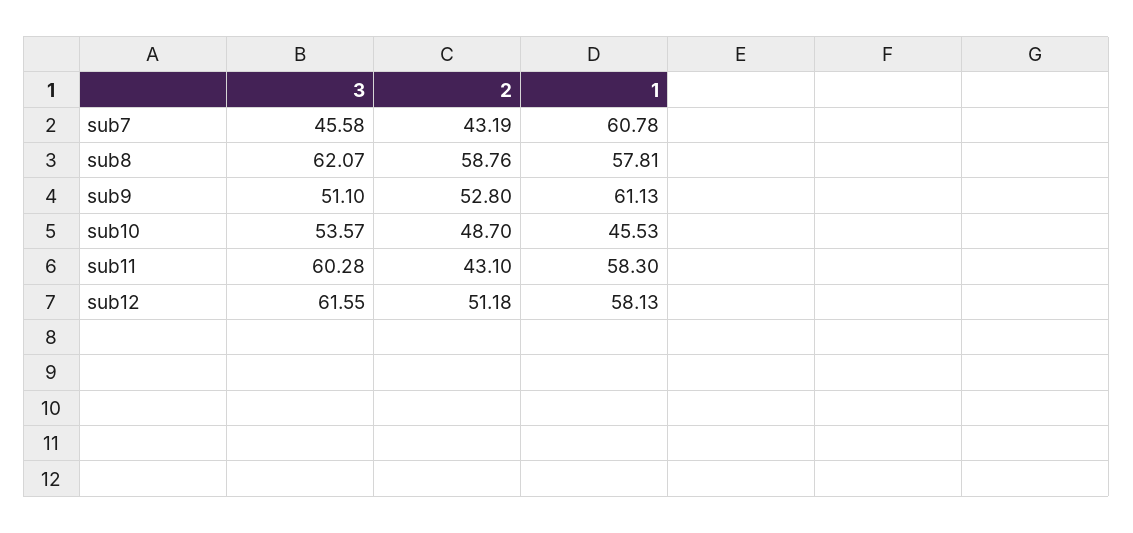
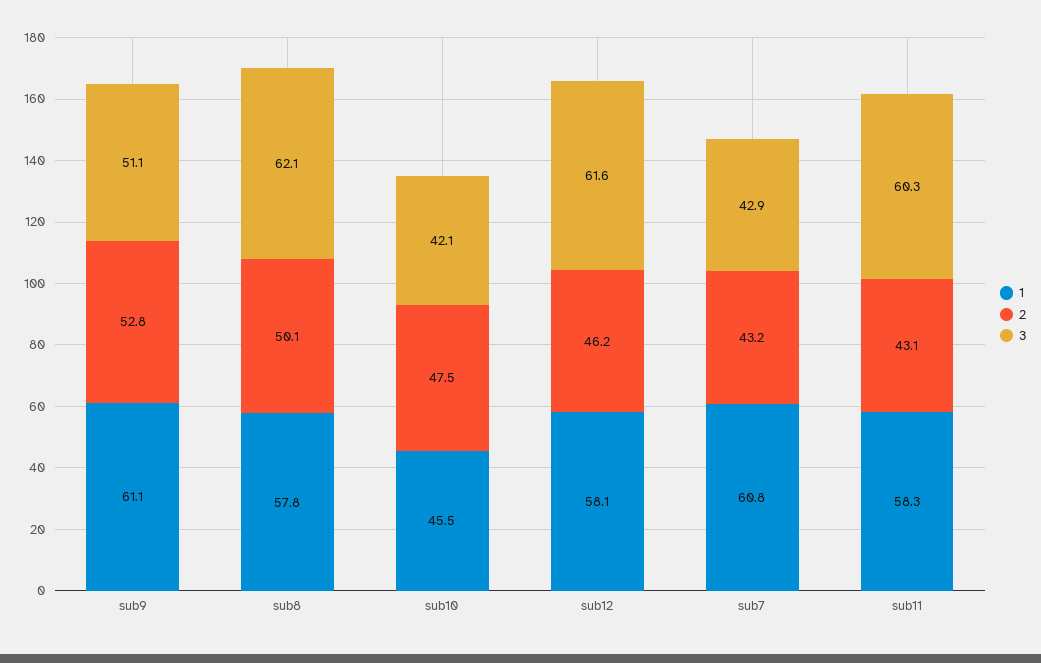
3, sub7: 45.58 -> 42.9
2, sub8: 58.76 -> 50.1
3, sub10: 53.57 -> 42.1
2, sub10: 48.7 -> 47.5
2, sub12: 51.18 -> 46.2

